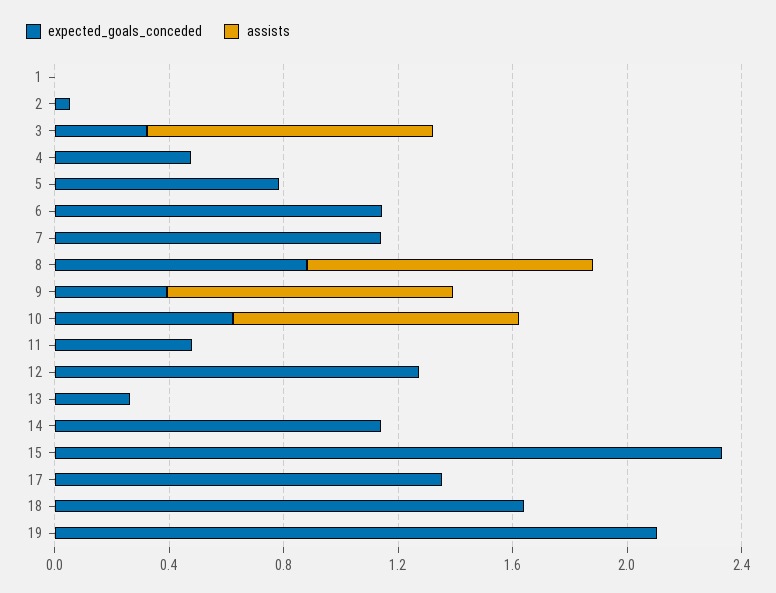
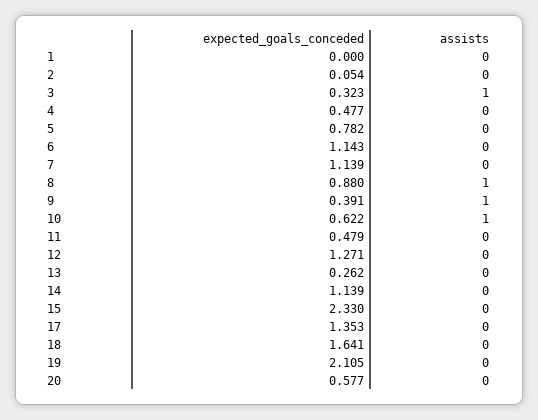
expected_goals_conceded, 20: none -> 0.577
assists, 20: none -> 0

